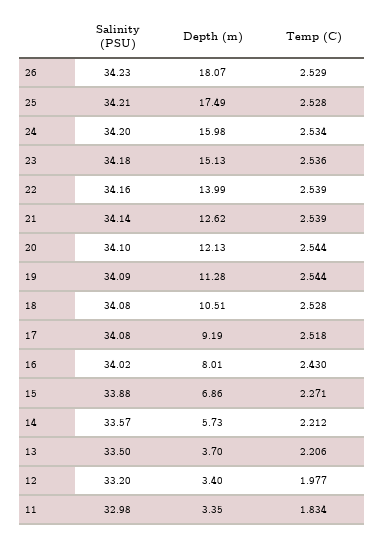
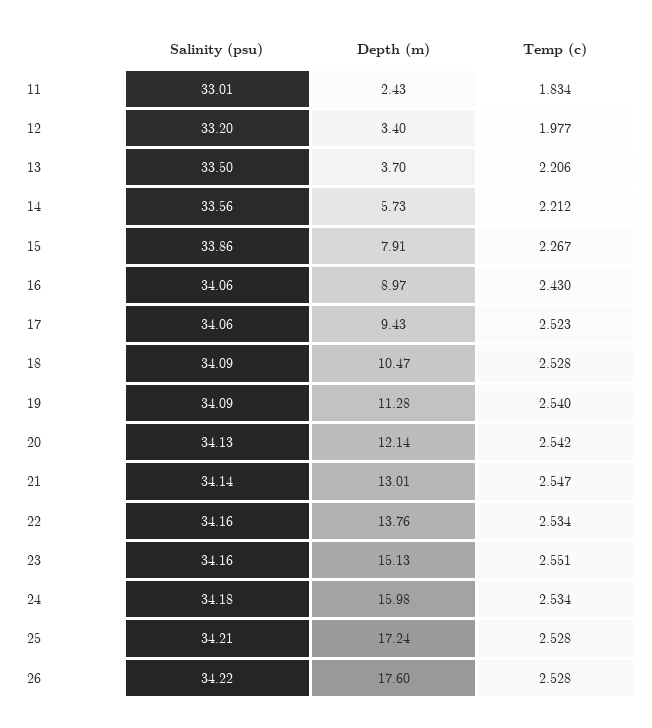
Salinity (PSU), 26: 34.23 -> 34.22
Depth (m), 26: 18.07 -> 17.6
Temp (C), 26: 2.529 -> 2.528
Depth (m), 25: 17.49 -> 17.24
Salinity (PSU), 24: 34.2 -> 34.18
Salinity (PSU), 23: 34.18 -> 34.16
Temp (C), 23: 2.536 -> 2.551
Depth (m), 22: 13.99 -> 13.76
Temp (C), 22: 2.539 -> 2.534
Depth (m), 21: 12.62 -> 13.01
Temp (C), 21: 2.539 -> 2.547
Salinity (PSU), 20: 34.1 -> 34.13
Depth (m), 20: 12.13 -> 12.14
Temp (C), 20: 2.544 -> 2.542
Temp (C), 19: 2.544 -> 2.54
Salinity (PSU), 18: 34.08 -> 34.09
Depth (m), 18: 10.51 -> 10.47
Salinity (PSU), 17: 34.08 -> 34.06
Depth (m), 17: 9.19 -> 9.43
Temp (C), 17: 2.518 -> 2.523
Salinity (PSU), 16: 34.02 -> 34.06
Depth (m), 16: 8.01 -> 8.97
Salinity (PSU), 15: 33.88 -> 33.86
Depth (m), 15: 6.86 -> 7.91
Temp (C), 15: 2.271 -> 2.267
Salinity (PSU), 14: 33.57 -> 33.56
Salinity (PSU), 11: 32.98 -> 33.01
Depth (m), 11: 3.35 -> 2.43

